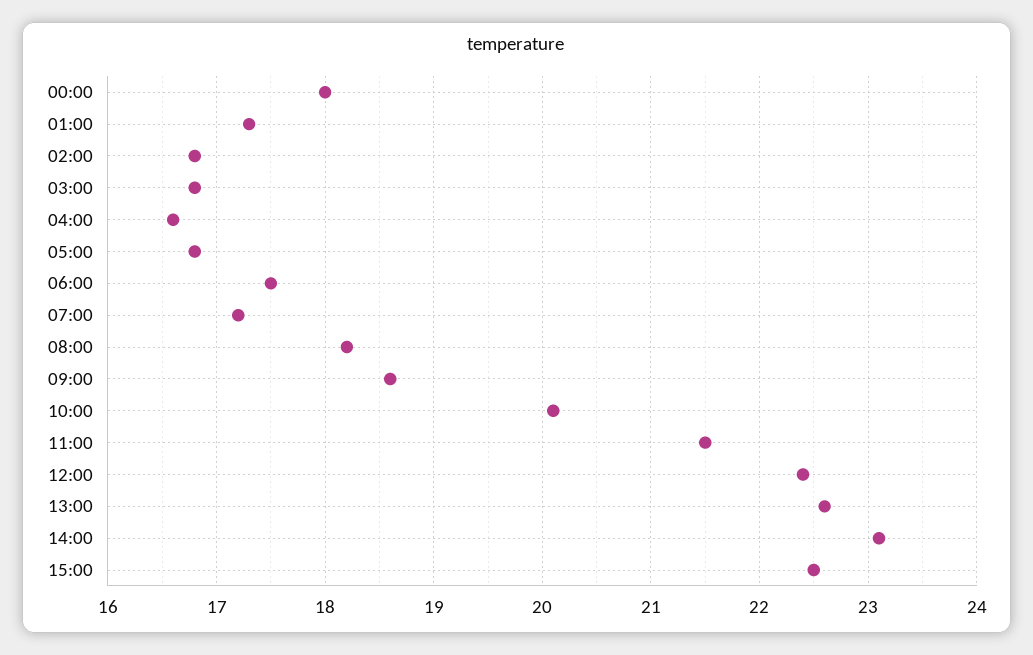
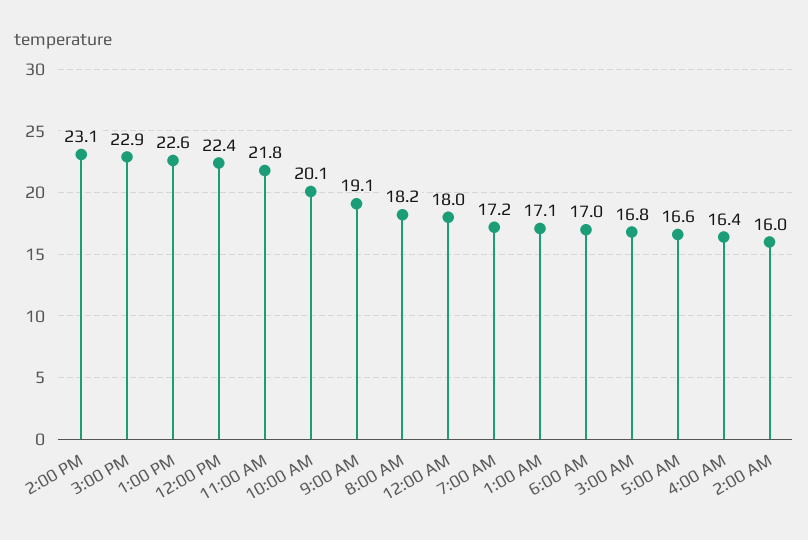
01:00: 17.3 -> 17.1
02:00: 16.8 -> 16
04:00: 16.6 -> 16.4
05:00: 16.8 -> 16.6
06:00: 17.5 -> 17
09:00: 18.6 -> 19.1
11:00: 21.5 -> 21.8
15:00: 22.5 -> 22.9

